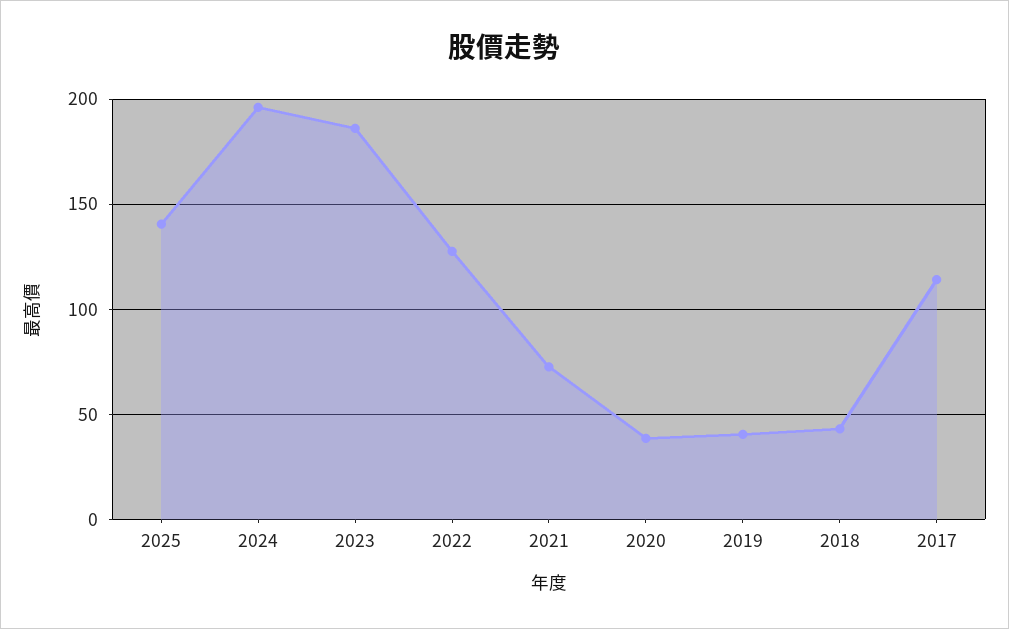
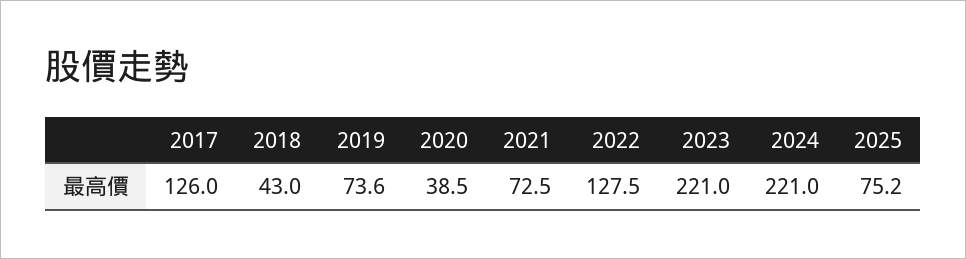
2025: 140 -> 75.2
2024: 195 -> 221
2023: 185 -> 221
2019: 40 -> 73.6
2017: 115 -> 126

